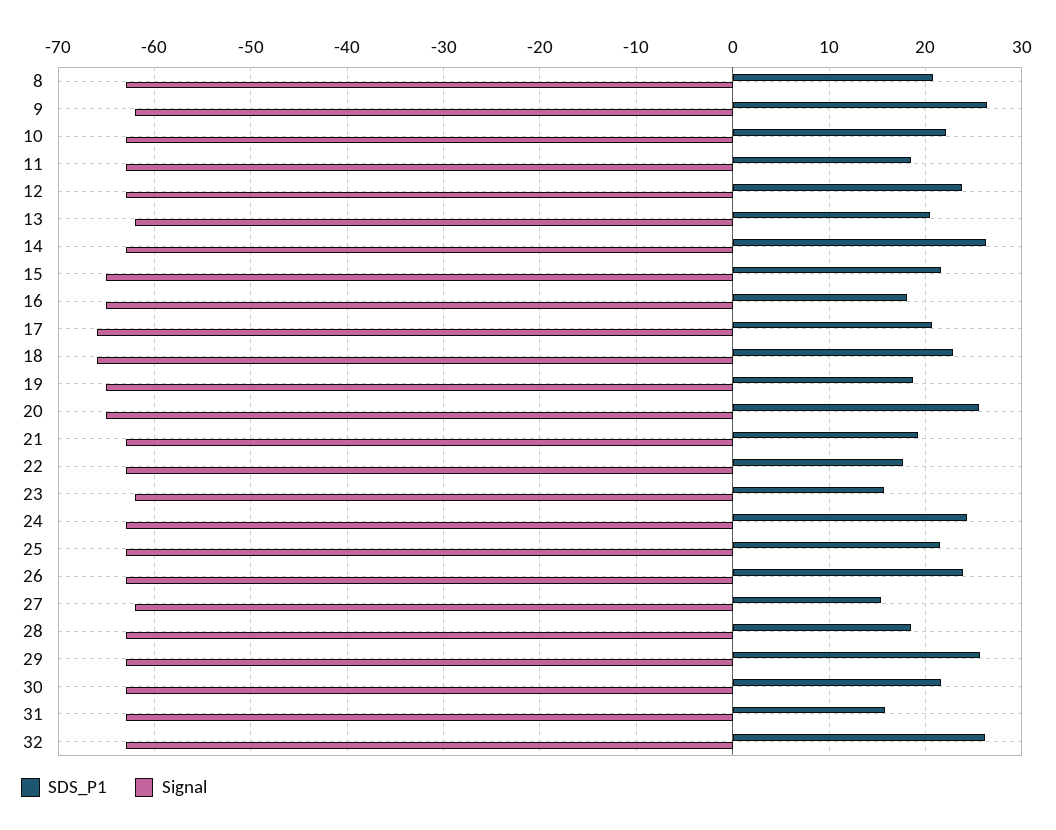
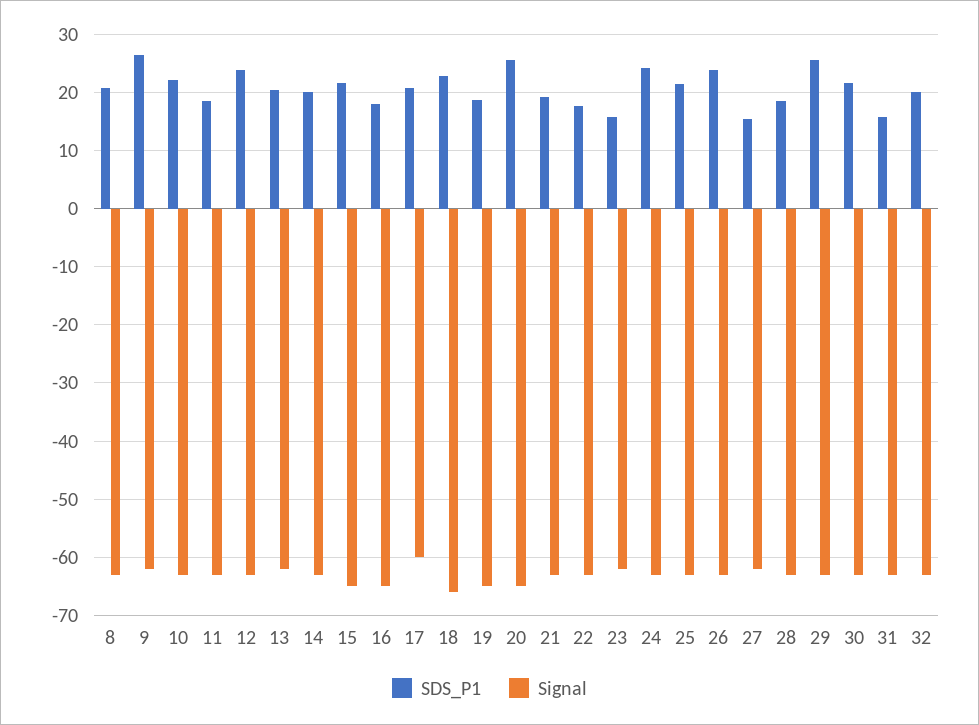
SDS_P1, 14: 26 -> 20
Signal, 17: -66 -> -60
SDS_P1, 32: 26 -> 20

